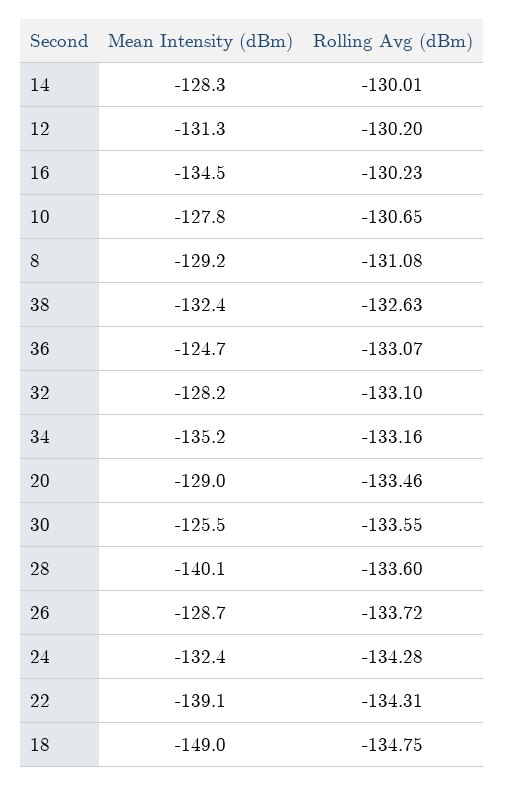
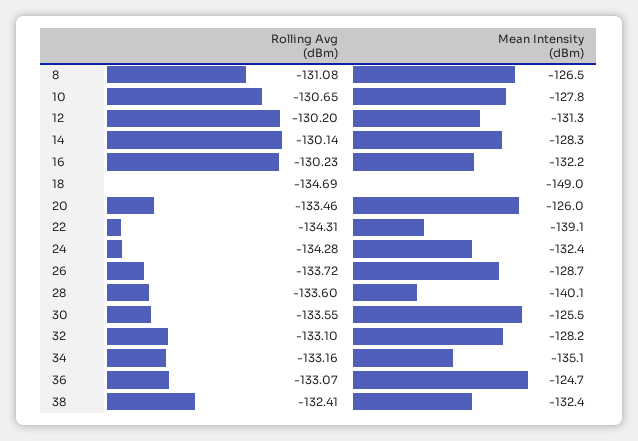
Rolling Avg (dBm), 14: -130.01 -> -130.14
Mean Intensity (dBm), 16: -134.5 -> -132.2
Mean Intensity (dBm), 8: -129.2 -> -126.5
Rolling Avg (dBm), 38: -132.63 -> -132.41
Mean Intensity (dBm), 34: -135.2 -> -135.1
Mean Intensity (dBm), 20: -129 -> -126
Rolling Avg (dBm), 18: -134.75 -> -134.69

